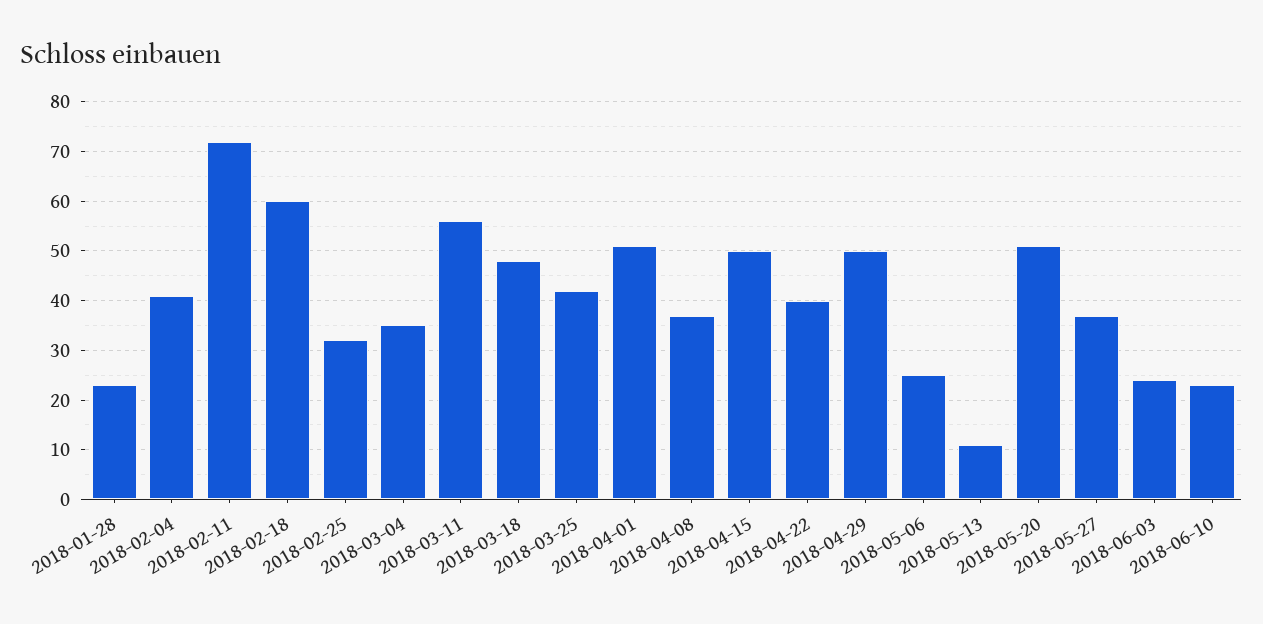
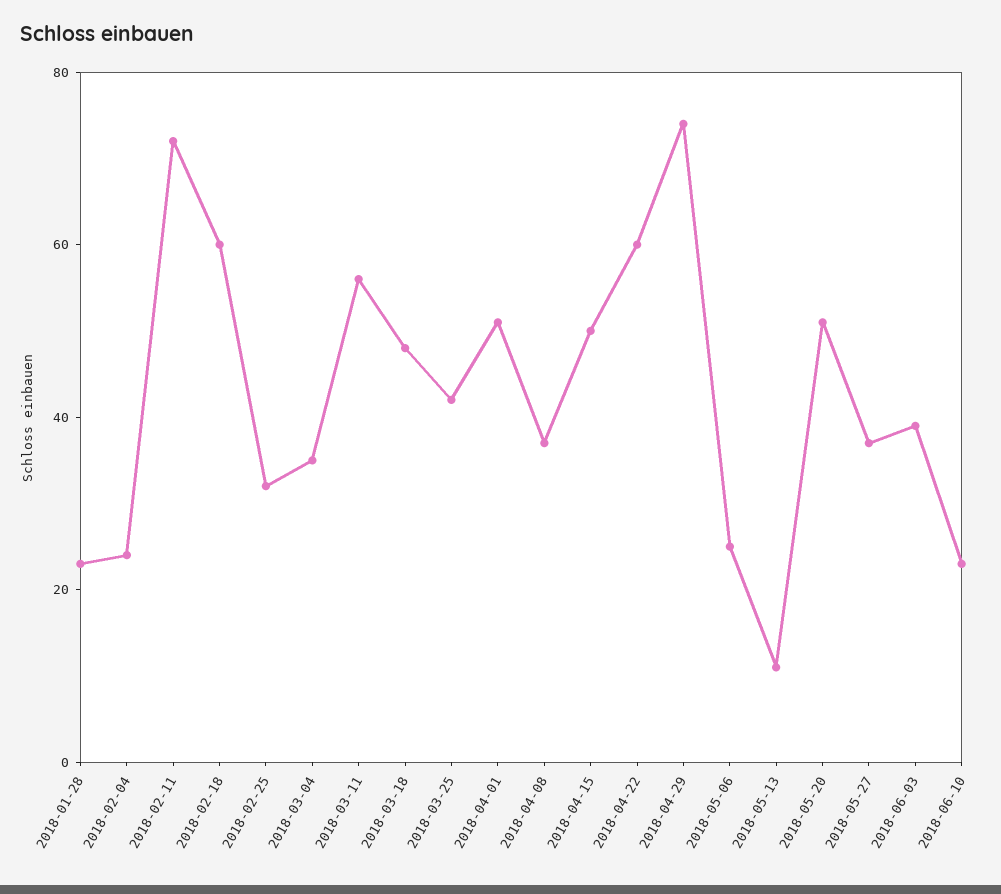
2018-02-04: 40 -> 25
2018-04-22: 40 -> 60
2018-04-29: 50 -> 75
2018-06-03: 25 -> 40

